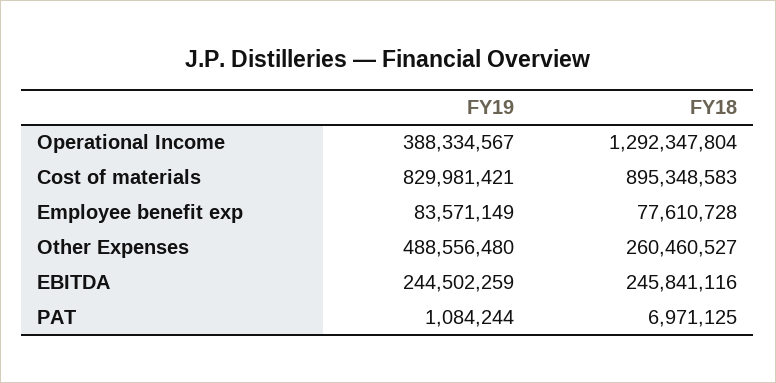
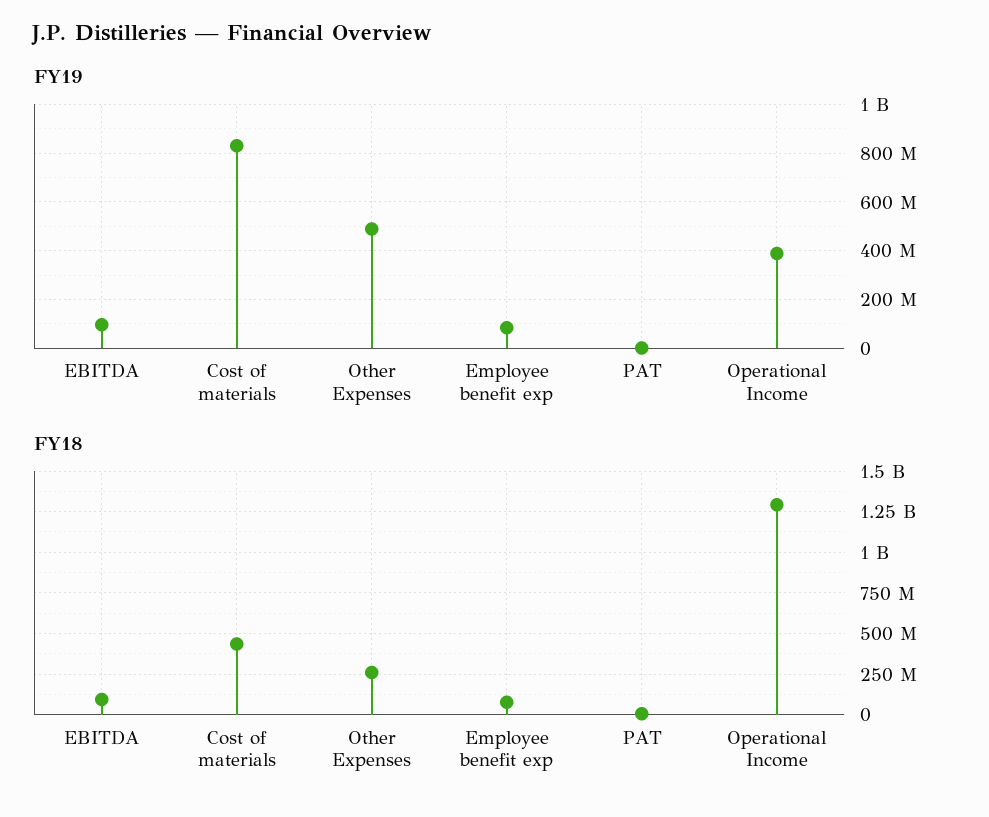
FY18, Cost of materials: 895348583 -> 450000000
FY19, EBITDA: 244502259 -> 100000000
FY18, EBITDA: 245841116 -> 100000000

